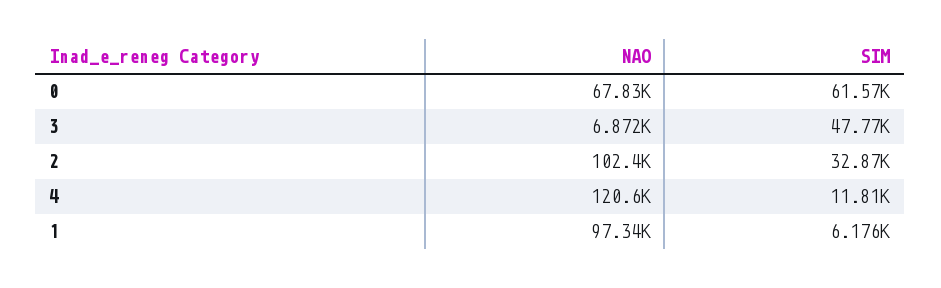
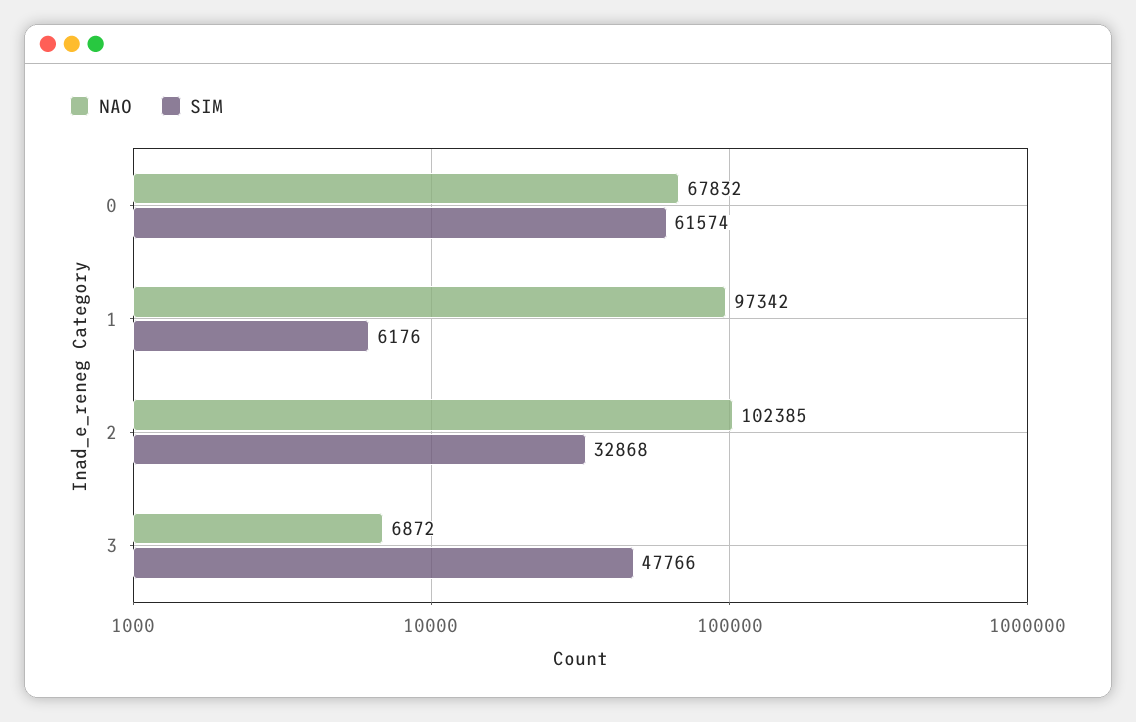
NAO, 4: 120600 -> none
SIM, 4: 11810 -> none

